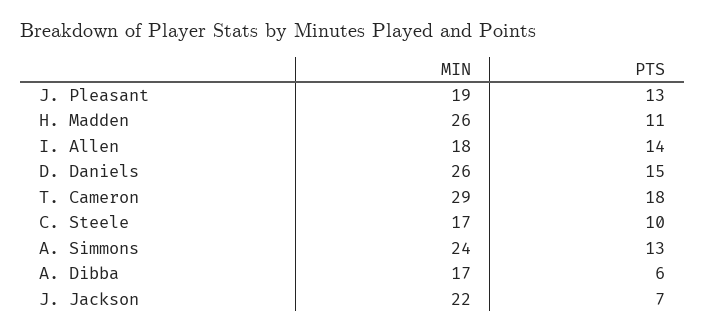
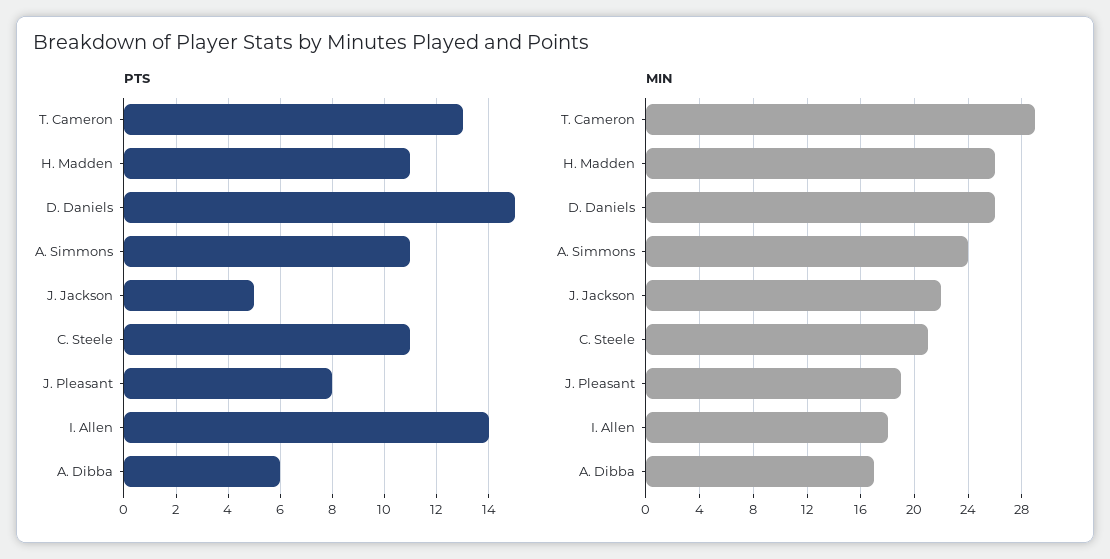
PTS, J. Pleasant: 13 -> 8
PTS, T. Cameron: 18 -> 13
MIN, C. Steele: 17 -> 21
PTS, C. Steele: 10 -> 11
PTS, A. Simmons: 13 -> 11
PTS, J. Jackson: 7 -> 5

